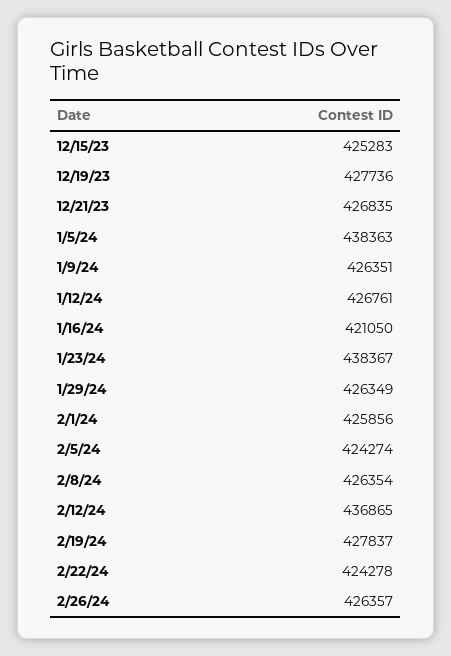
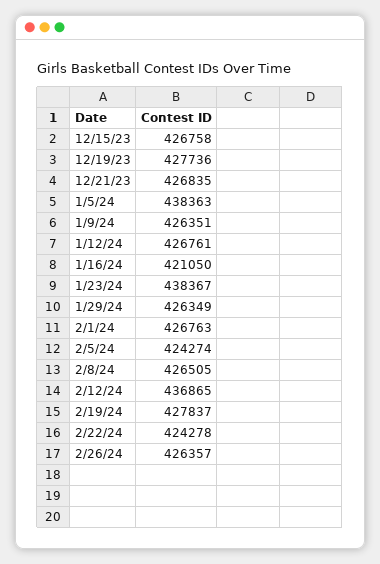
12/15/23: 425283 -> 426758
2/1/24: 425856 -> 426763
2/8/24: 426354 -> 426505

